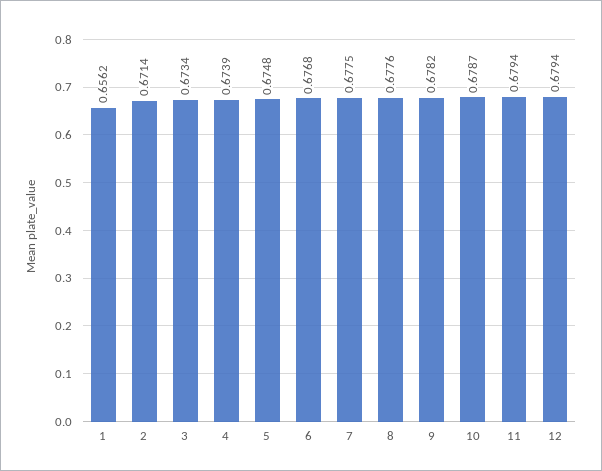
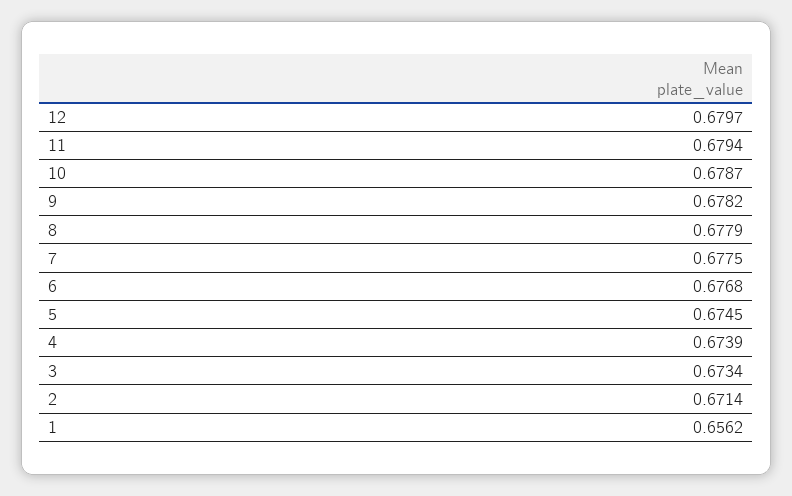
5: 0.6748 -> 0.6745
8: 0.6776 -> 0.6779
12: 0.6794 -> 0.6797

